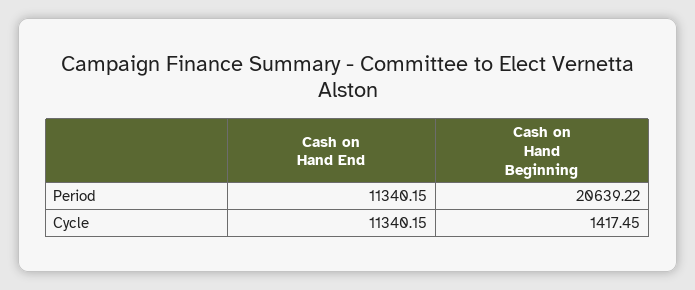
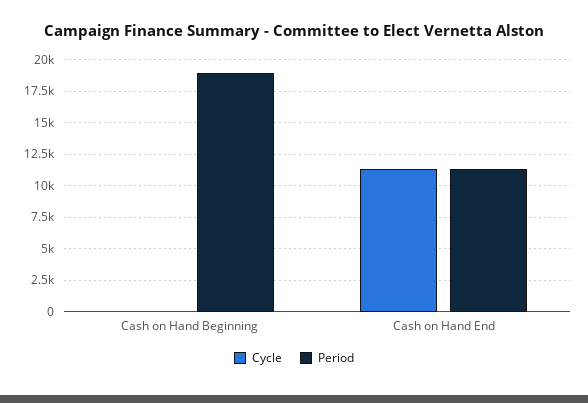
Period, Cash on Hand Beginning: 20639.22 -> 19000
Cycle, Cash on Hand Beginning: 1417.45 -> 0

